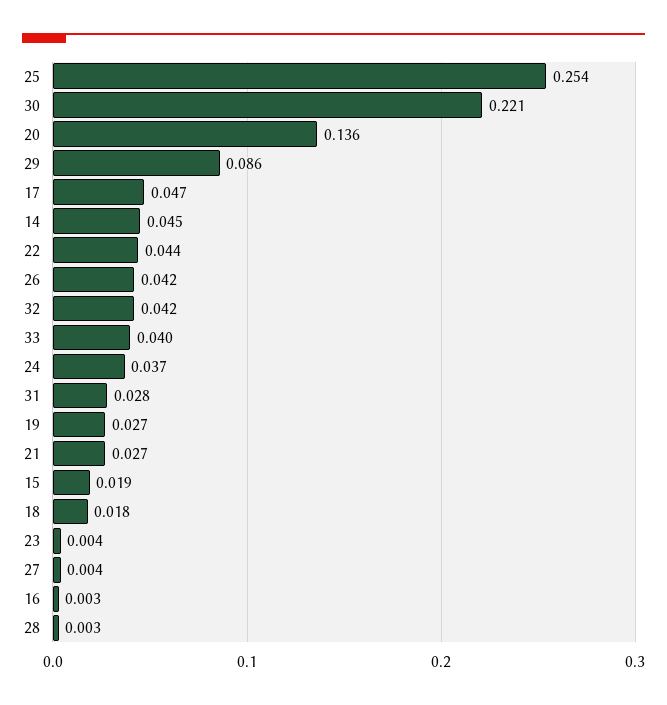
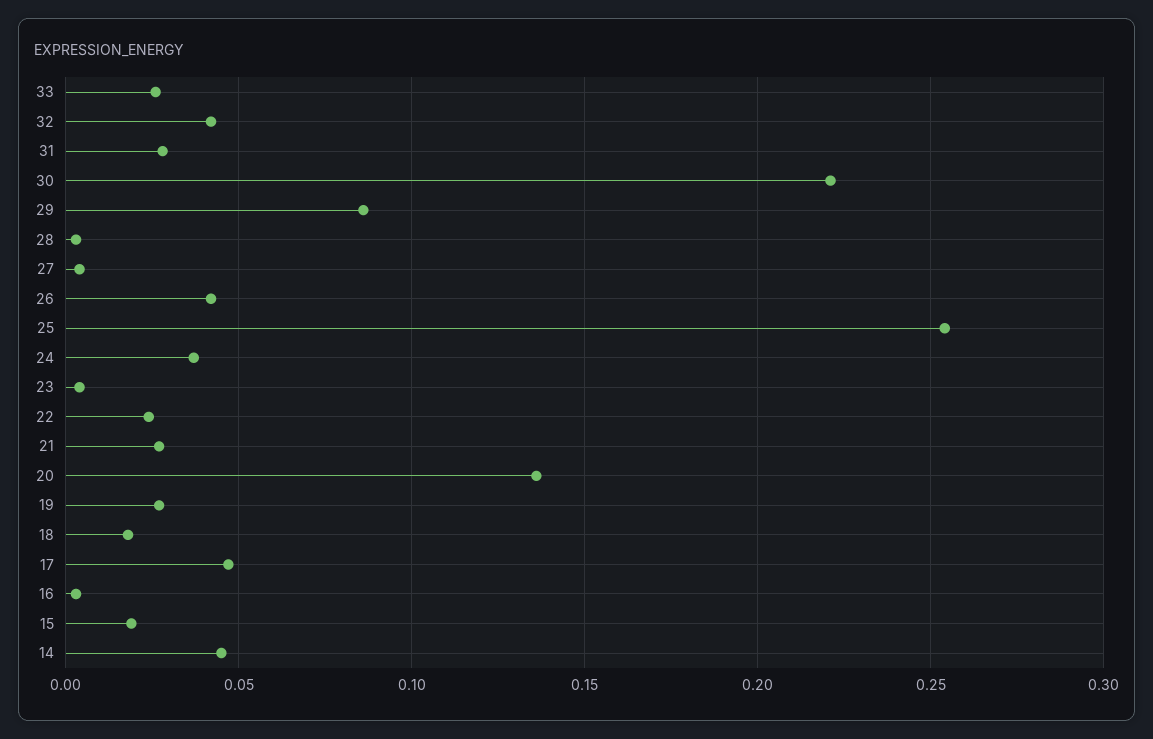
22: 0.044 -> 0.025
33: 0.04 -> 0.025

